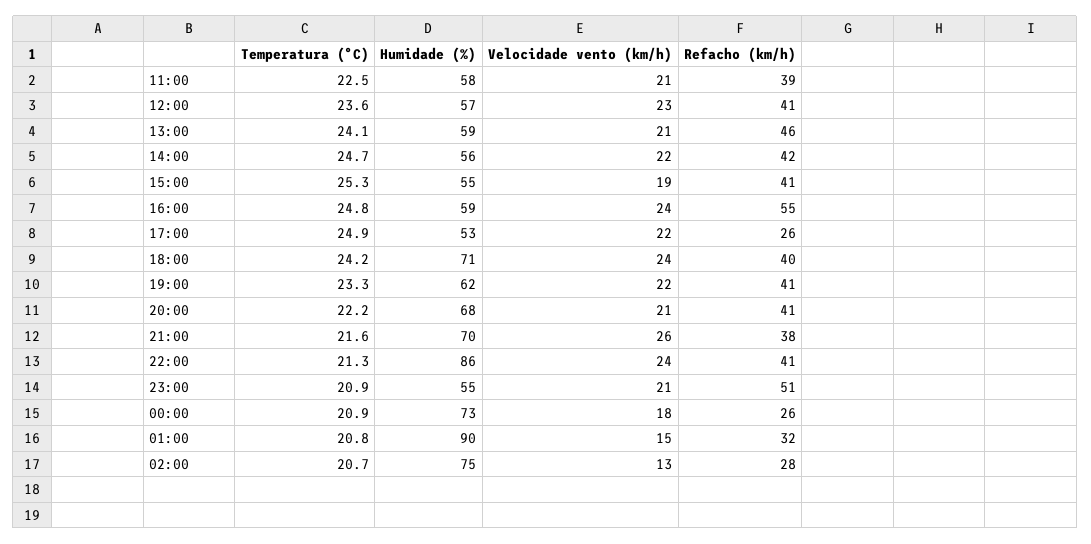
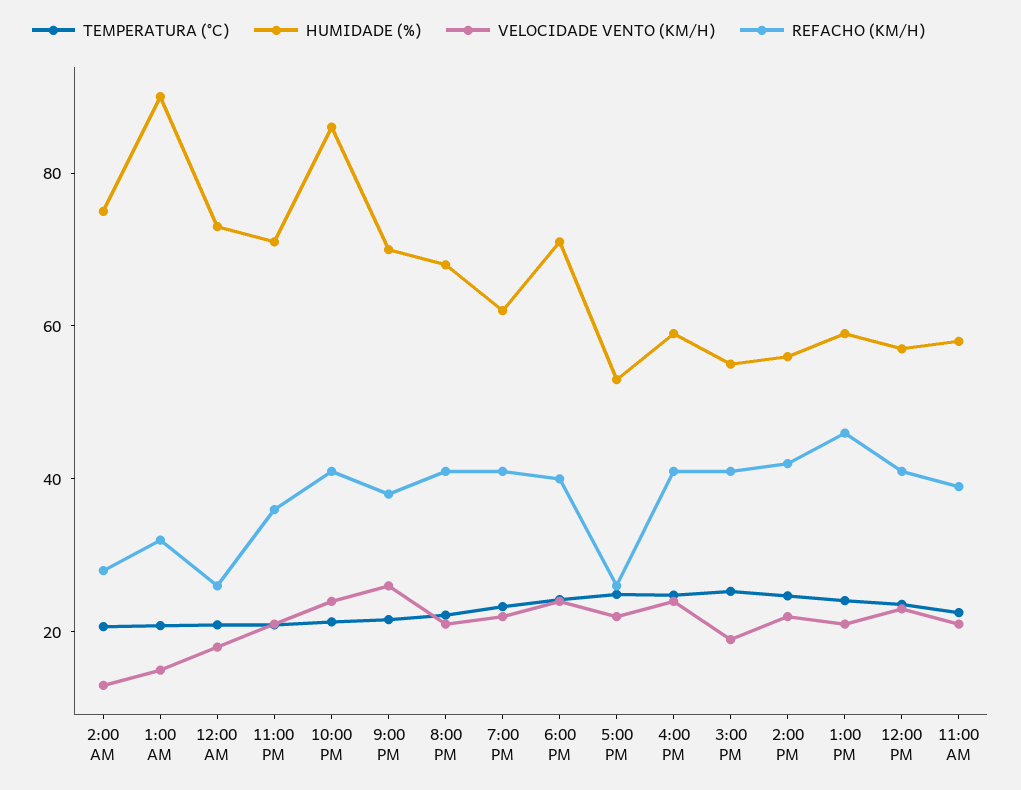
Refacho (km/h), 16:00: 55 -> 40
Humidade (%), 23:00: 55 -> 70
Refacho (km/h), 23:00: 51 -> 35

